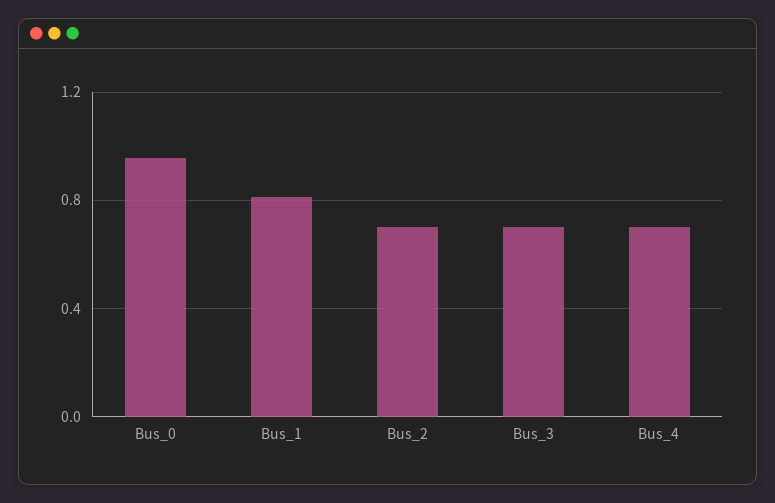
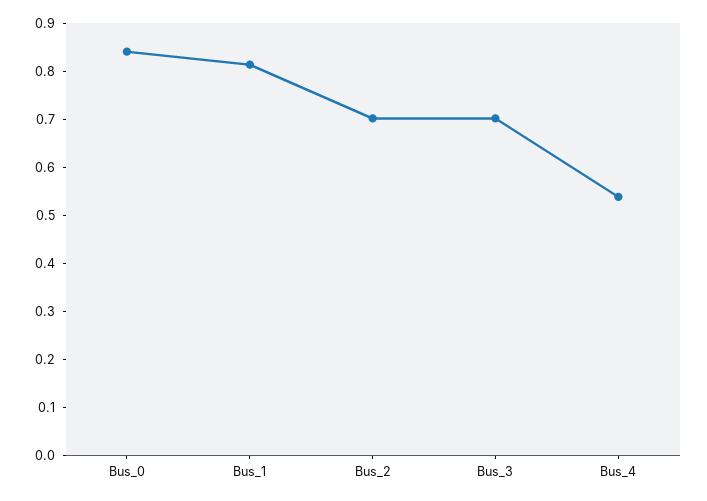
Bus_0: 0.95 -> 0.84
Bus_4: 0.7 -> 0.54

